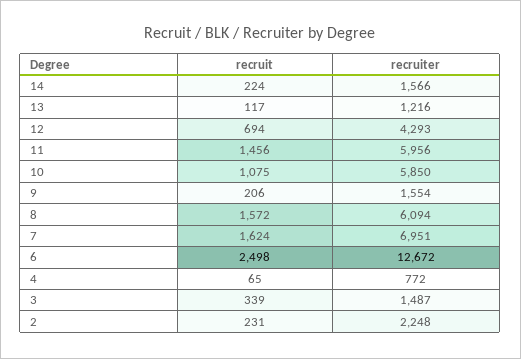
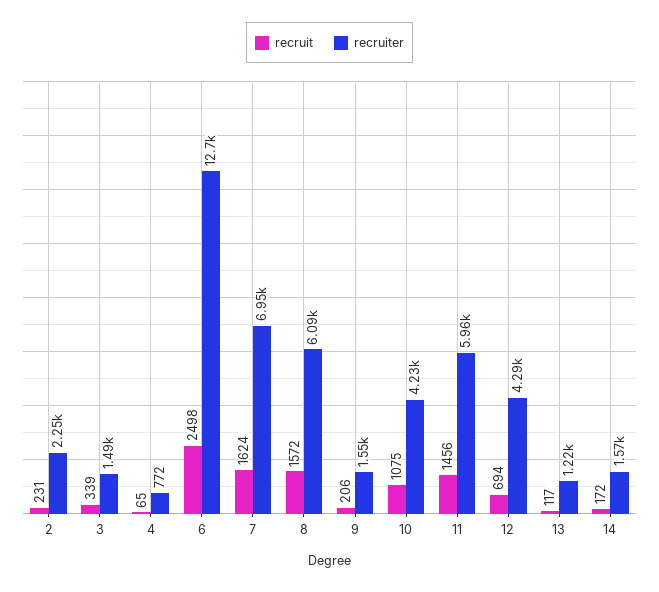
recruit, 14: 224 -> 172
recruiter, 10: 5850 -> 4230

